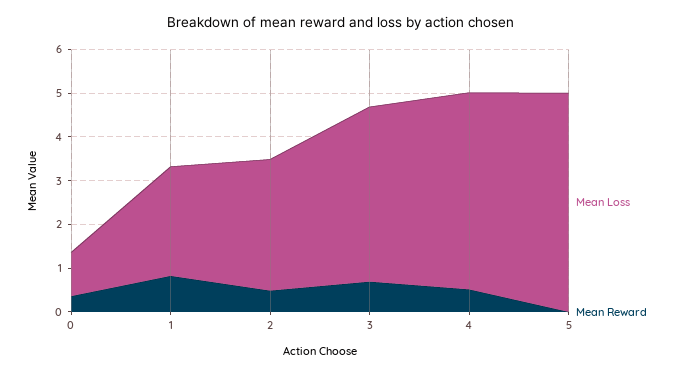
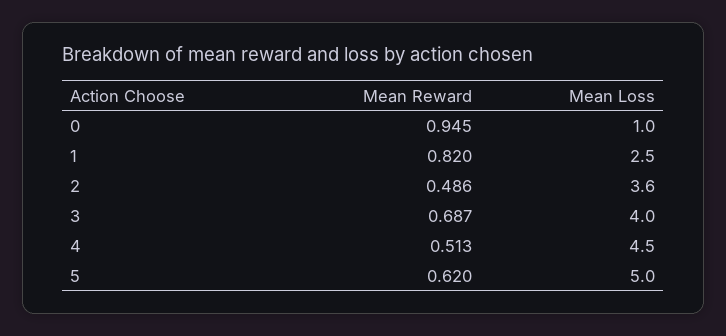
Mean Reward, 0: 0.4 -> 0.945
Mean Loss, 2: 3 -> 3.6
Mean Reward, 5: 0 -> 0.62

